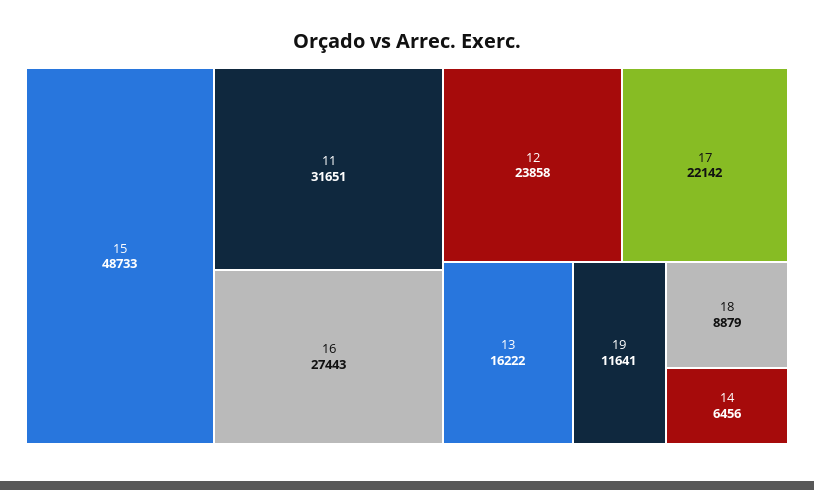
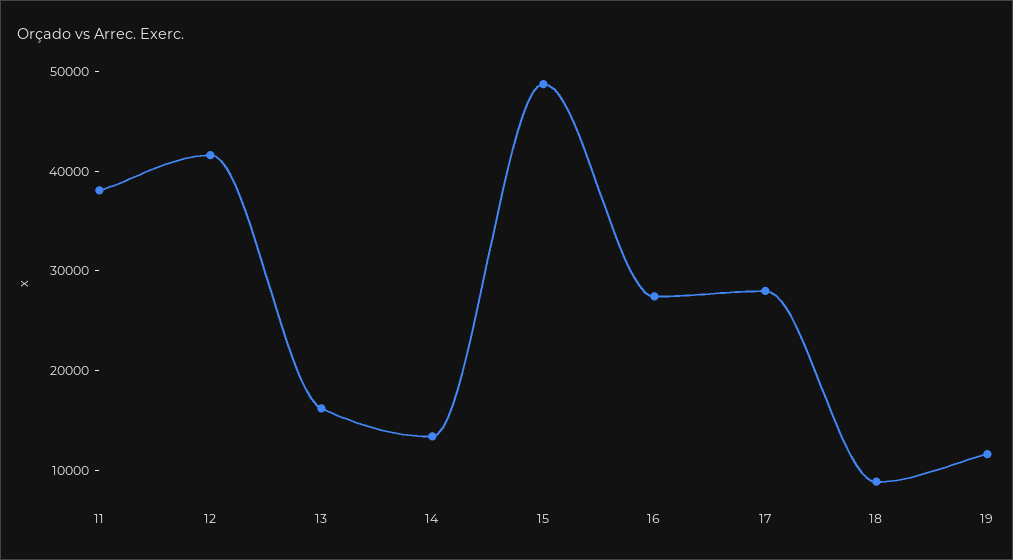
11: 31651 -> 38000
12: 23858 -> 42000
17: 22142 -> 28000
14: 6456 -> 14000

